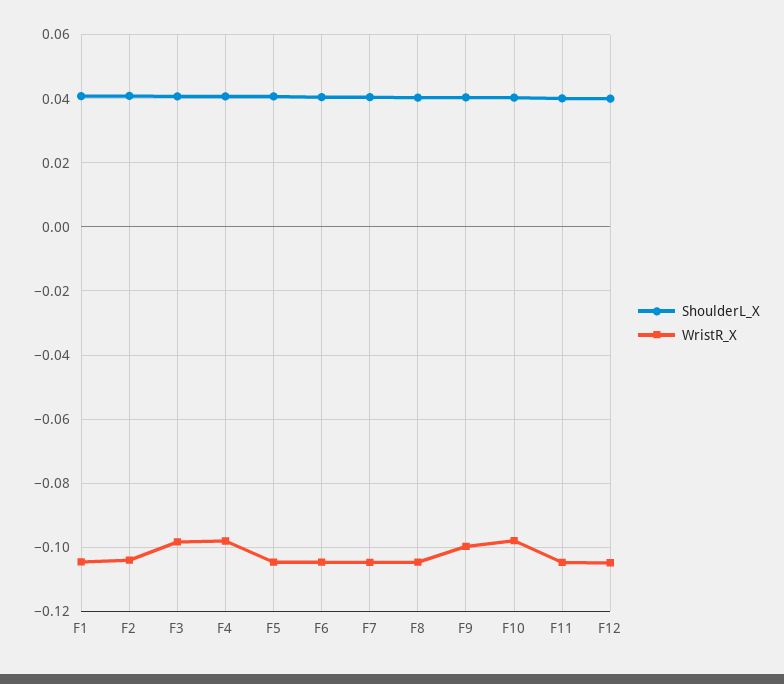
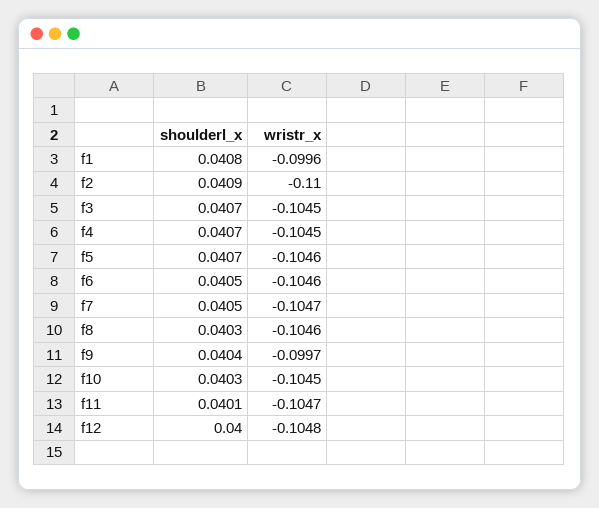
WristR_X, F1: -0.104 -> -0.0996
WristR_X, F2: -0.104 -> -0.11
WristR_X, F3: -0.098 -> -0.1045
WristR_X, F4: -0.098 -> -0.1045
WristR_X, F10: -0.098 -> -0.1045

